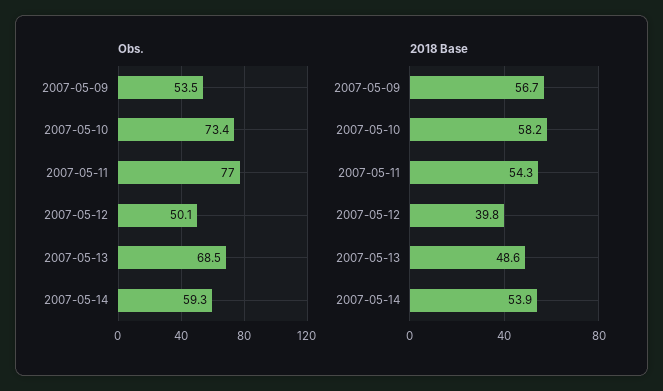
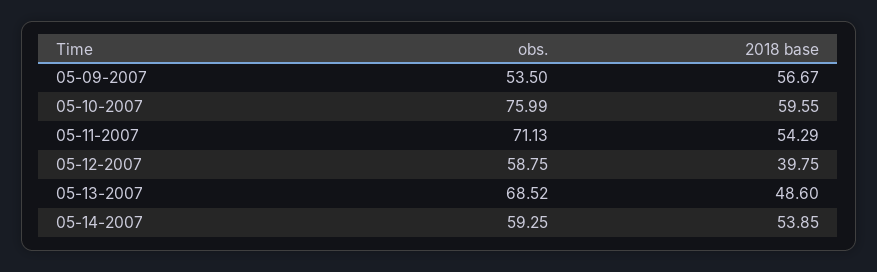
Obs., 2007-05-10: 73.4 -> 75.99
Obs., 2007-05-11: 77 -> 71.13
Obs., 2007-05-12: 50.1 -> 58.75
2018 Base, 2007-05-10: 58.2 -> 59.55

